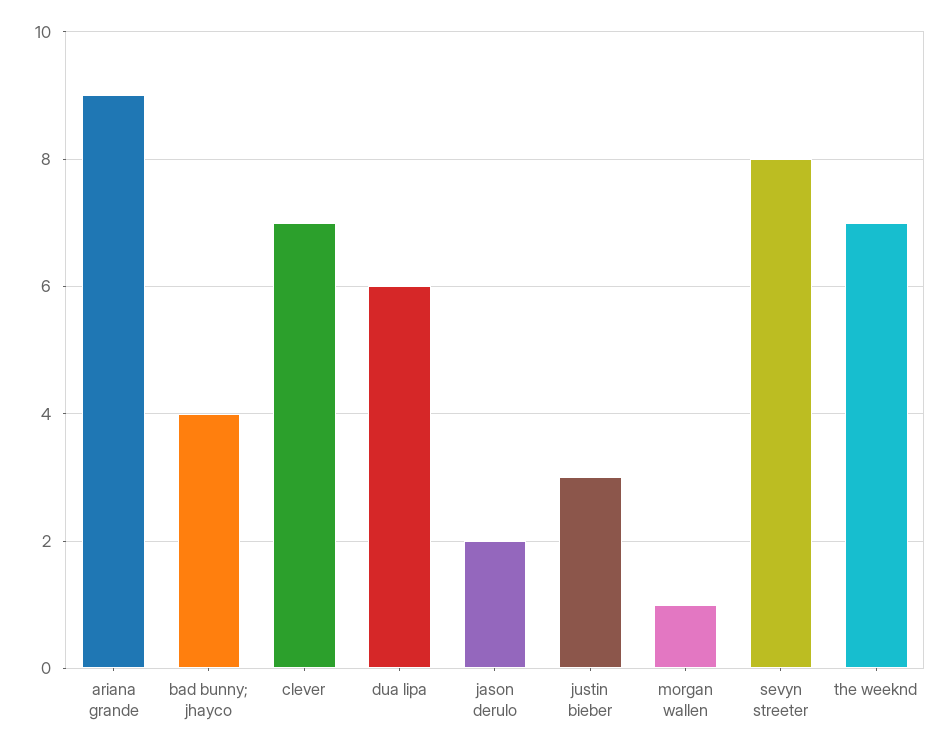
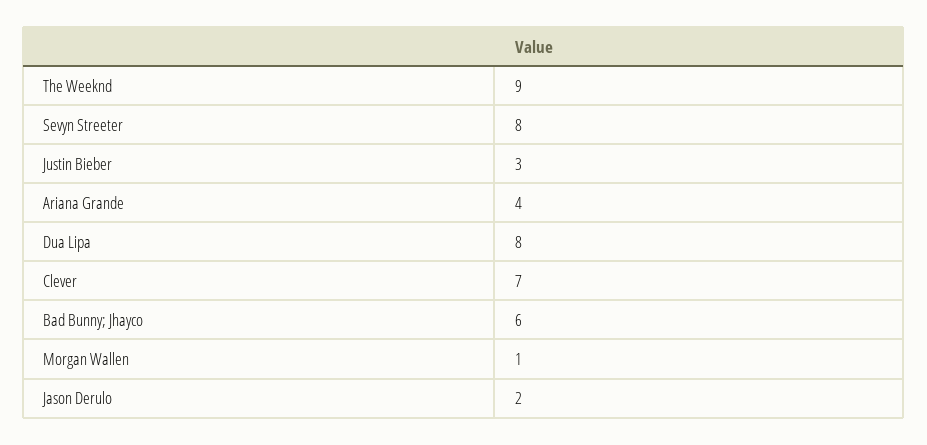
ariana grande: 9 -> 4
bad bunny; jhayco: 4 -> 6
dua lipa: 6 -> 8
the weeknd: 7 -> 9

